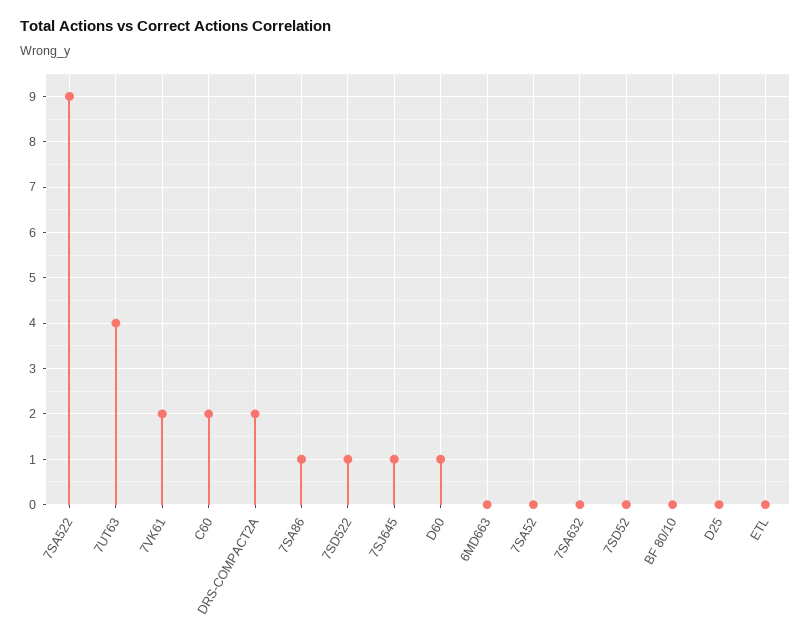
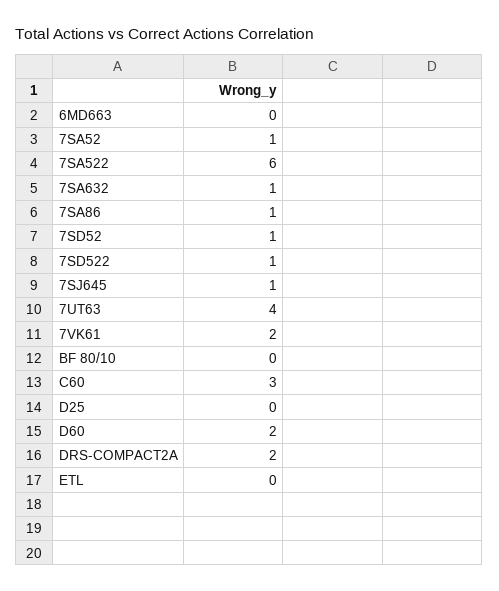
7SA522: 9 -> 6
C60: 2 -> 3
D60: 1 -> 2
7SA52: 0 -> 1
7SA632: 0 -> 1
7SD52: 0 -> 1

